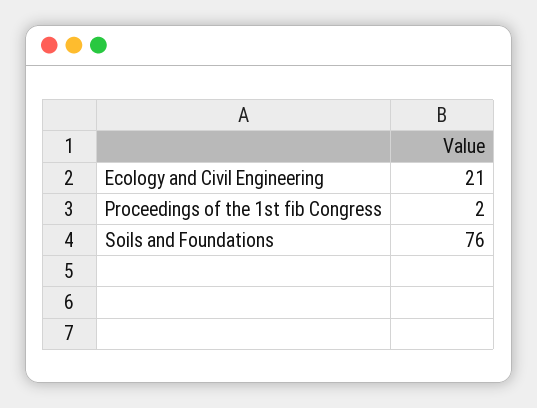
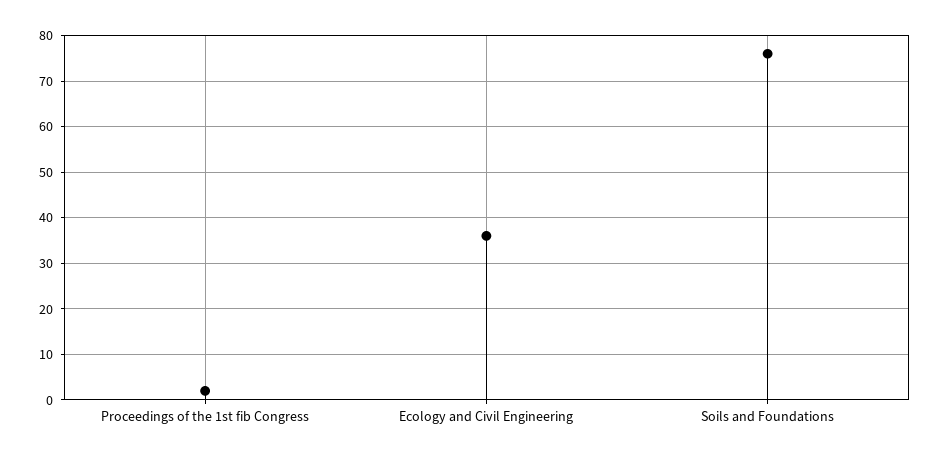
Ecology and Civil Engineering: 21 -> 35

